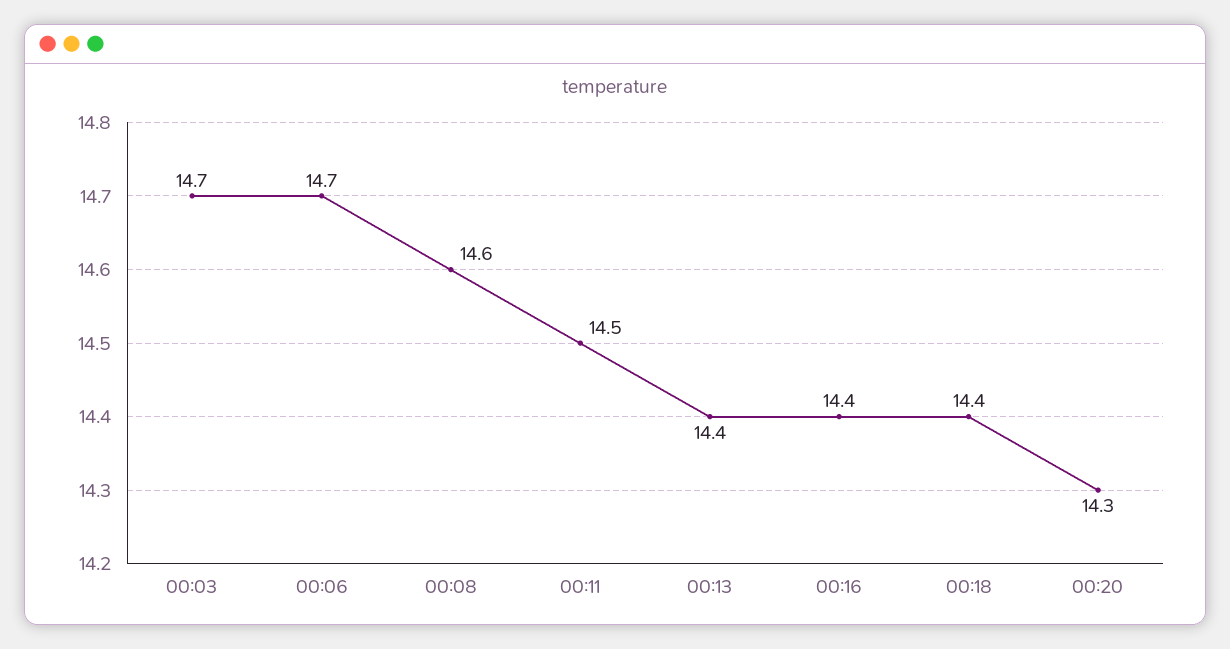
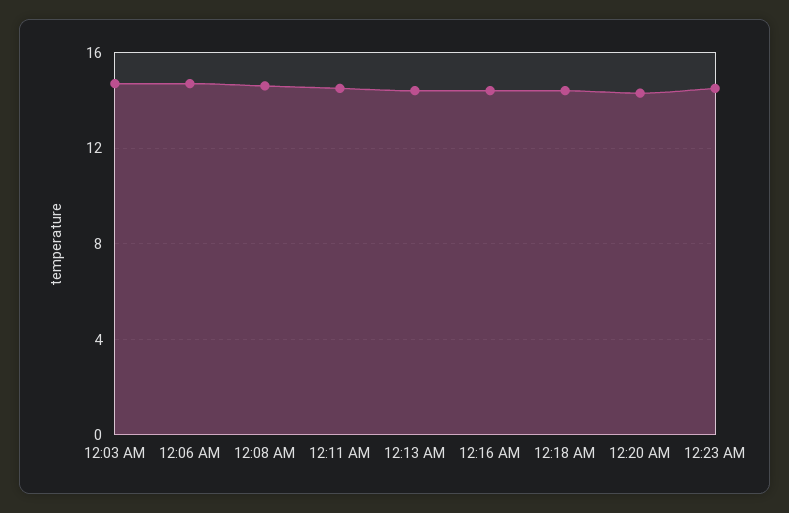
12:23 AM: none -> 14.5

